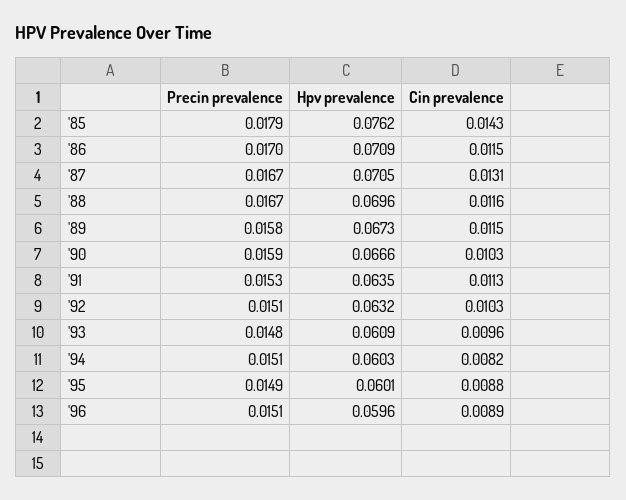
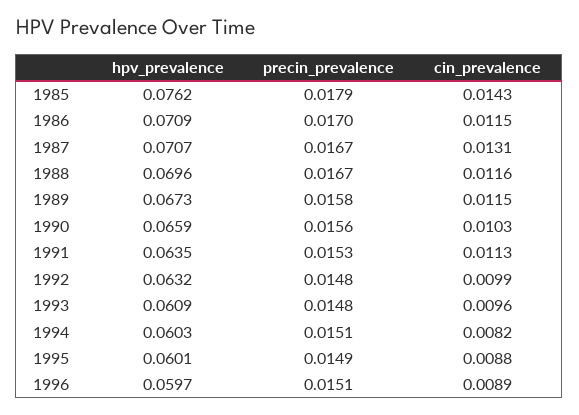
Hpv prevalence, '87: 0.0705 -> 0.0707
Precin prevalence, '90: 0.0159 -> 0.0156
Hpv prevalence, '90: 0.0666 -> 0.0659
Precin prevalence, '92: 0.0151 -> 0.0148
Cin prevalence, '92: 0.0103 -> 0.0099
Hpv prevalence, '96: 0.0596 -> 0.0597

